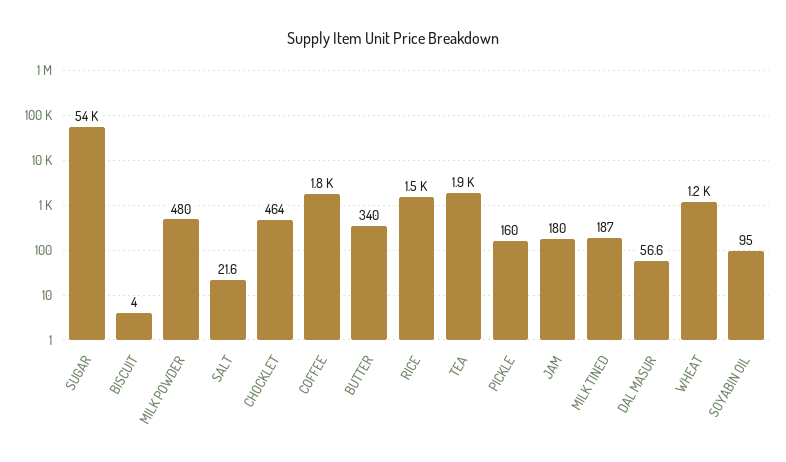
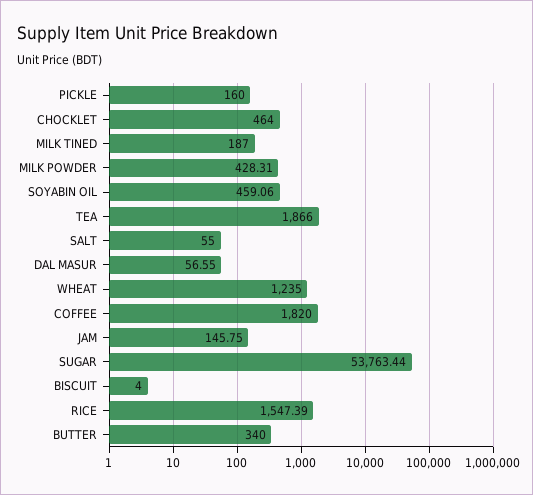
MILK POWDER: 480 -> 428.31
SALT: 21.6 -> 55
JAM: 180 -> 145.75
SOYABIN OIL: 95 -> 459.06

